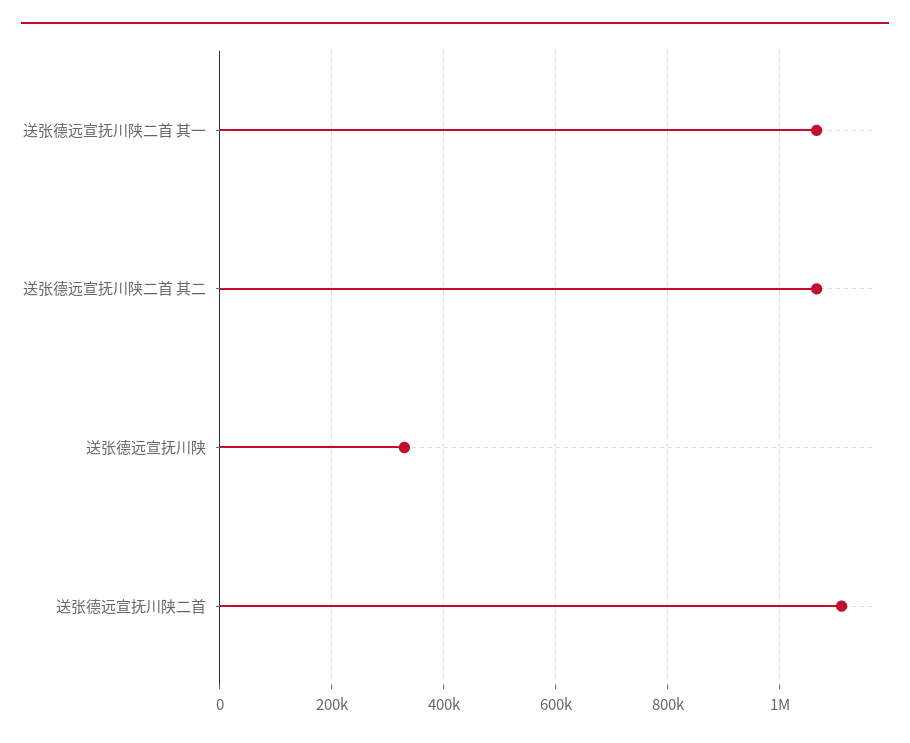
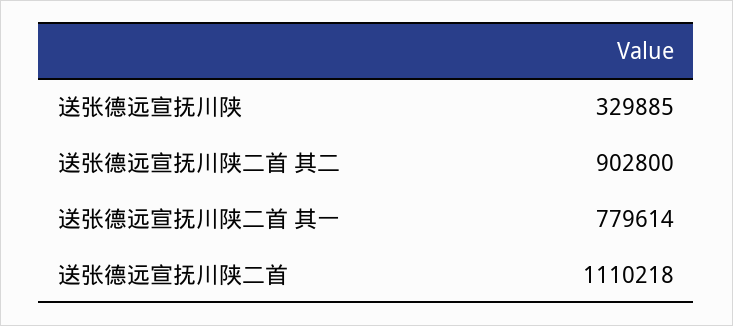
送张德远宣抚川陕二首 其一: 1060000 -> 779614
送张德远宣抚川陕二首 其二: 1060000 -> 902800

